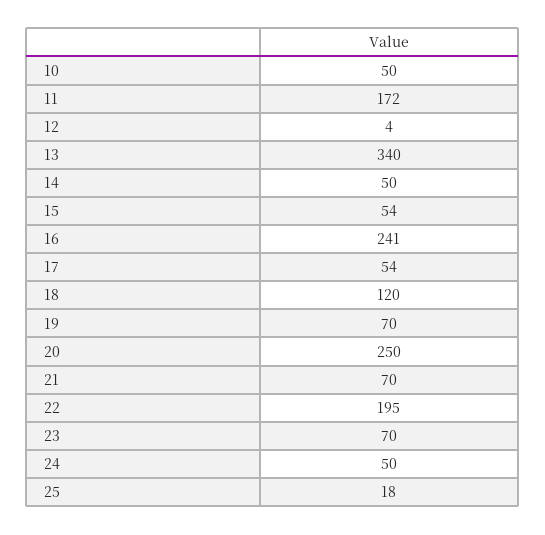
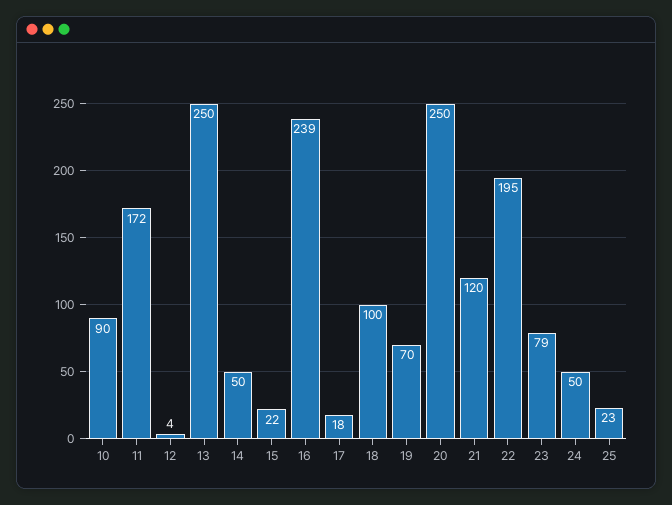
10: 50 -> 90
13: 340 -> 250
15: 54 -> 22
16: 241 -> 239
17: 54 -> 18
18: 120 -> 100
21: 70 -> 120
23: 70 -> 79
25: 18 -> 23

